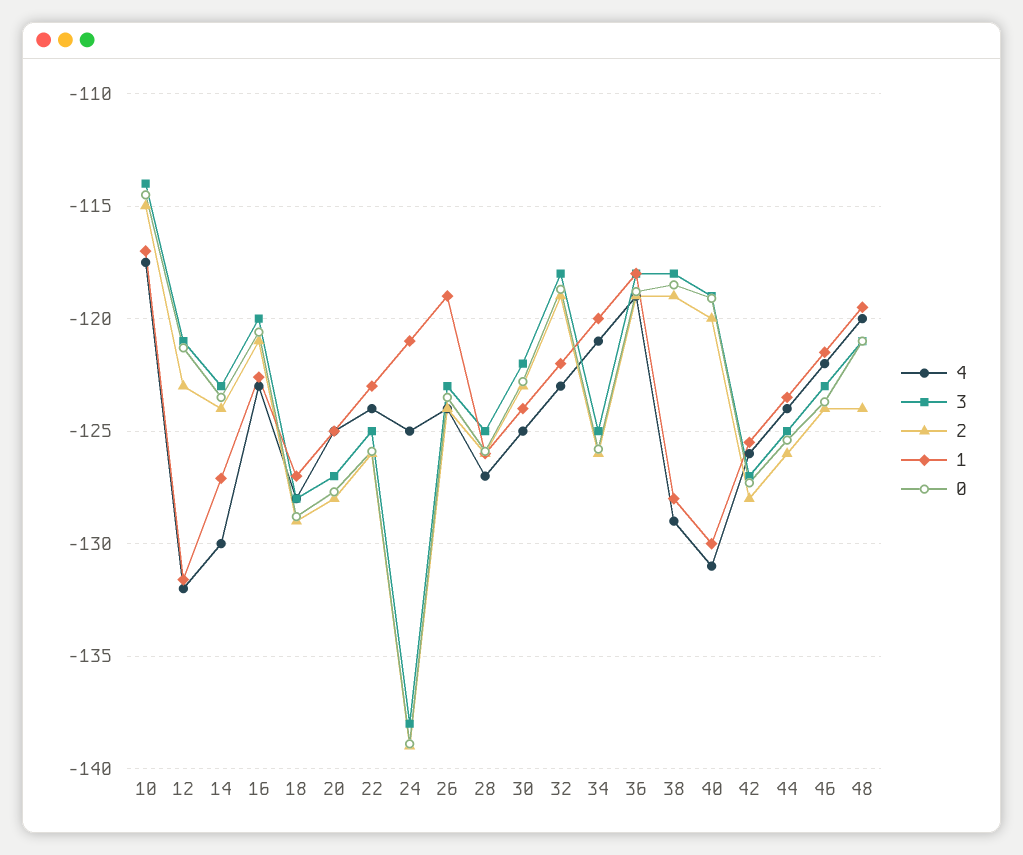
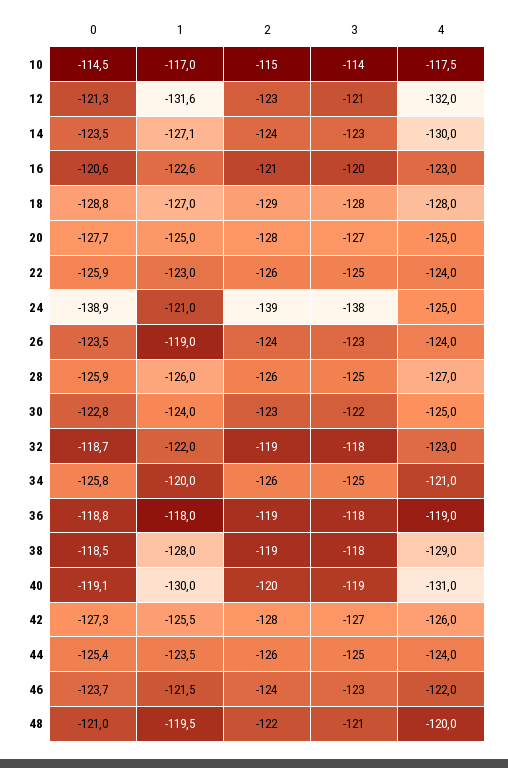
2, 48: -124 -> -122

